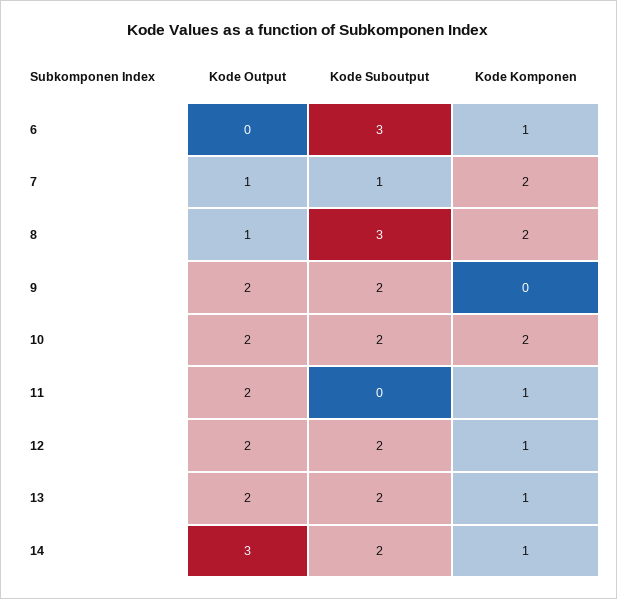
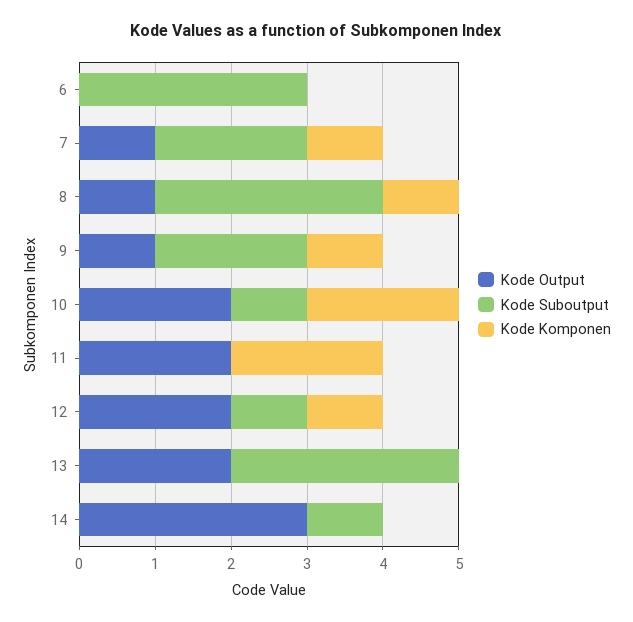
Kode Komponen, 6: 1 -> 0
Kode Suboutput, 7: 1 -> 2
Kode Komponen, 7: 2 -> 1
Kode Komponen, 8: 2 -> 1
Kode Output, 9: 2 -> 1
Kode Komponen, 9: 0 -> 1
Kode Suboutput, 10: 2 -> 1
Kode Komponen, 11: 1 -> 2
Kode Suboutput, 12: 2 -> 1
Kode Suboutput, 13: 2 -> 3
Kode Komponen, 13: 1 -> 0
Kode Suboutput, 14: 2 -> 1
Kode Komponen, 14: 1 -> 0

